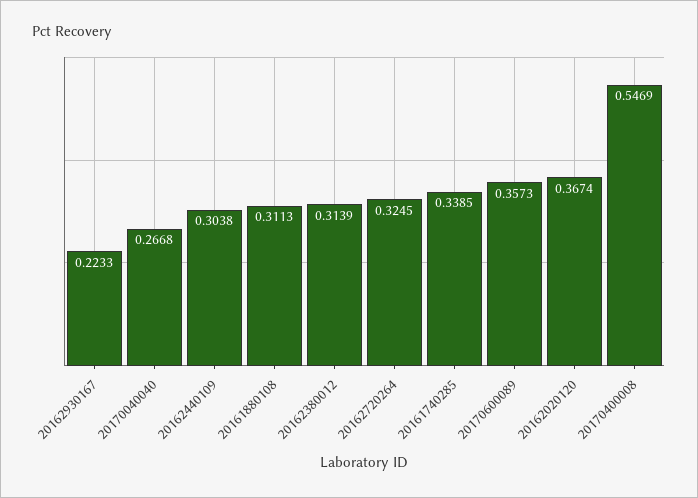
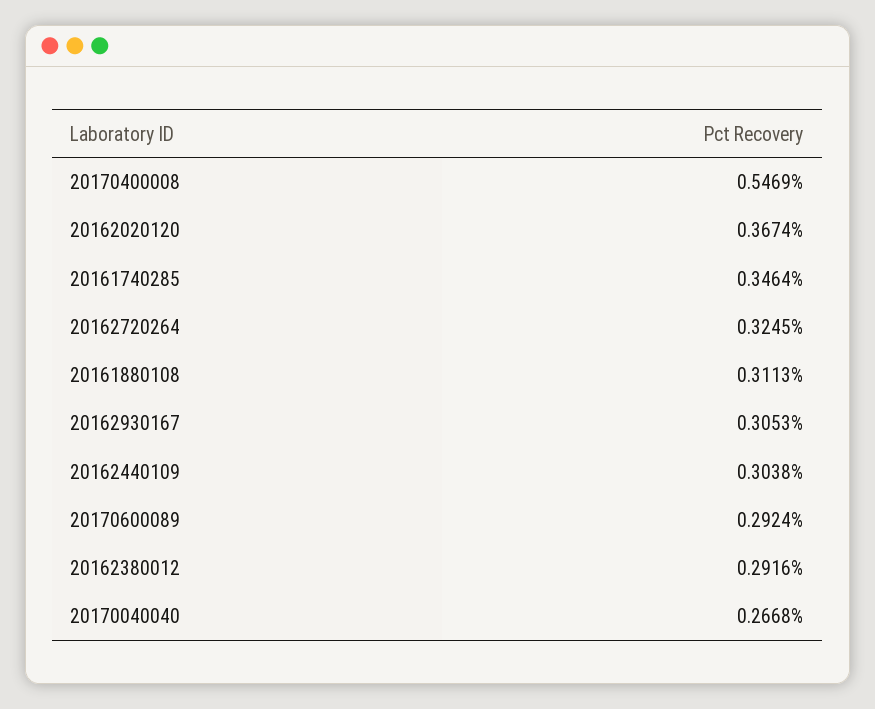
20162930167: 0.2233 -> 0.3053
20162380012: 0.3139 -> 0.2916
20161740285: 0.3385 -> 0.3464
20170600089: 0.3573 -> 0.2924

